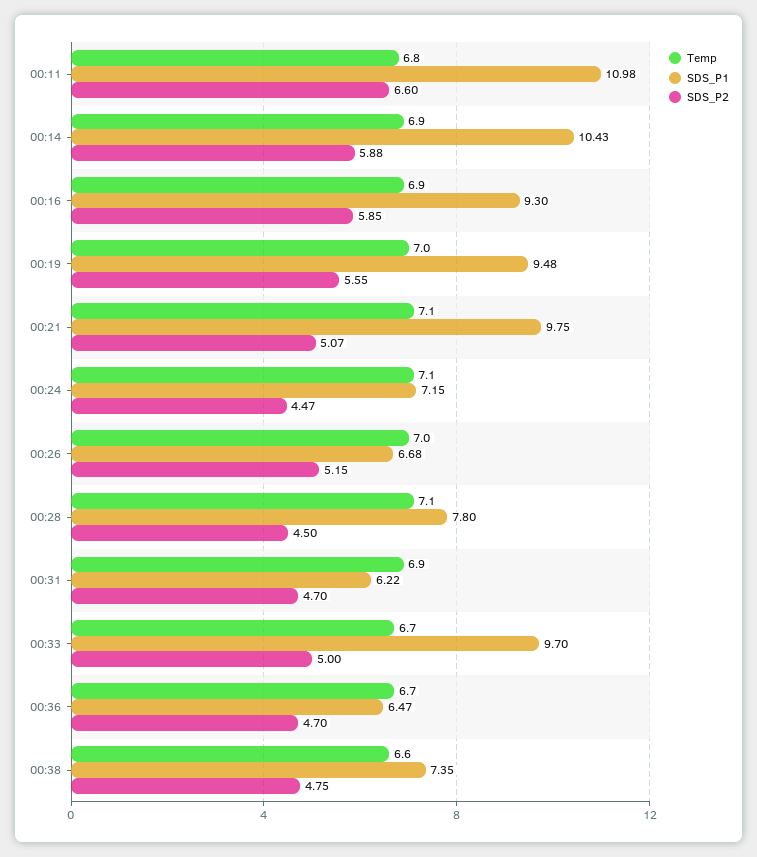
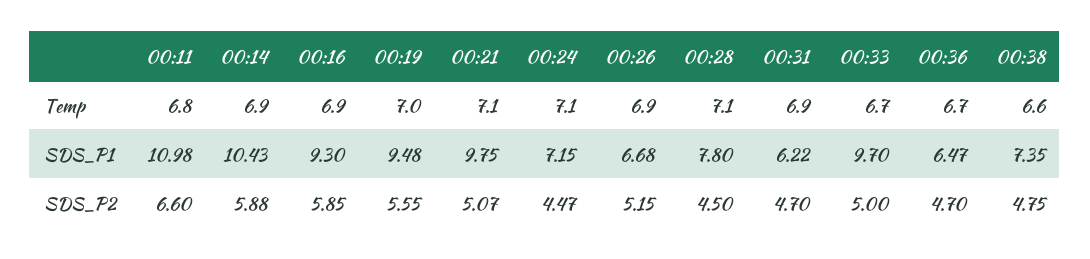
Temp, 00:26: 7 -> 6.9

